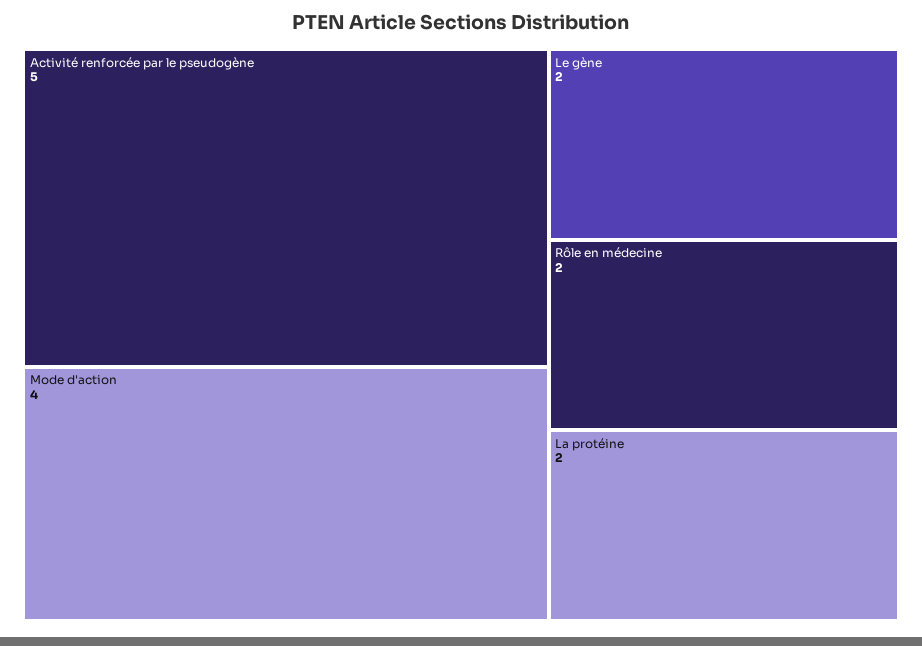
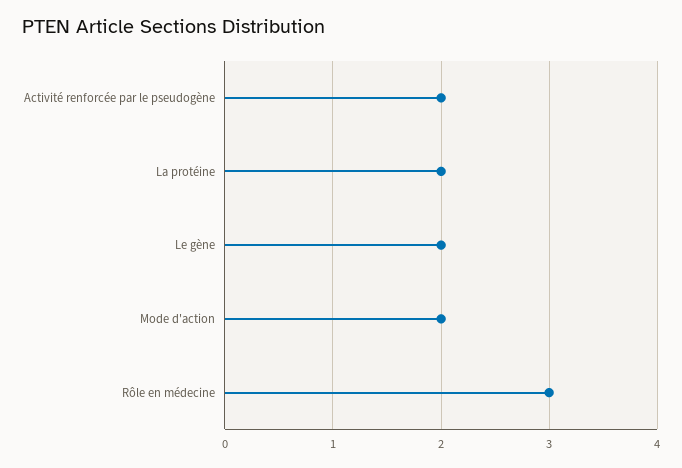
Activité renforcée par le pseudogène: 5 -> 2
Mode d'action: 4 -> 2
Rôle en médecine: 2 -> 3

